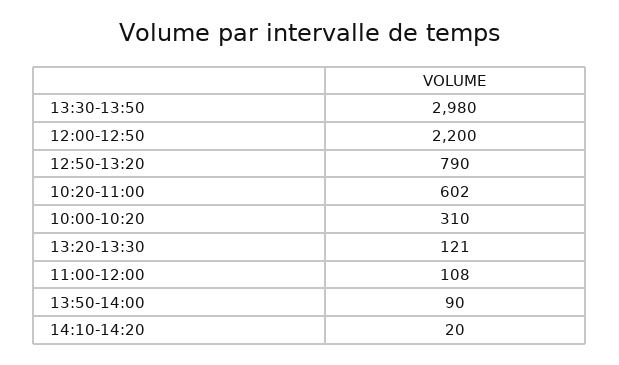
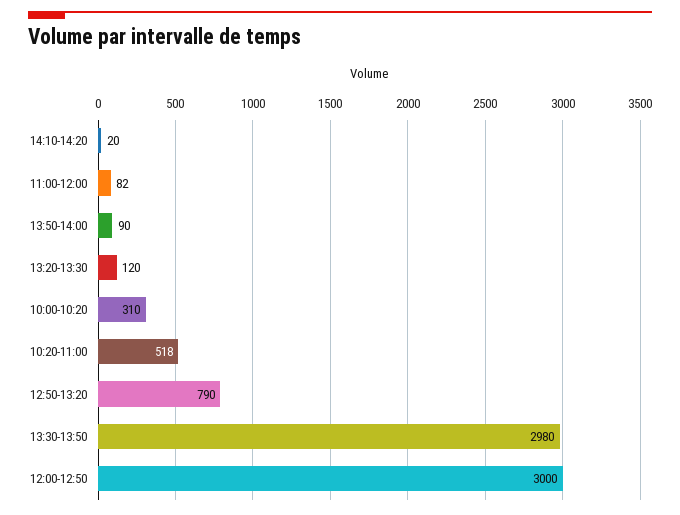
12:00-12:50: 2200 -> 3000
10:20-11:00: 602 -> 518
13:20-13:30: 121 -> 120
11:00-12:00: 108 -> 82

